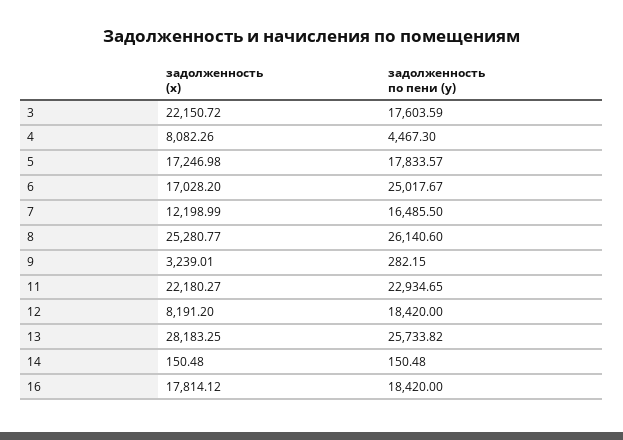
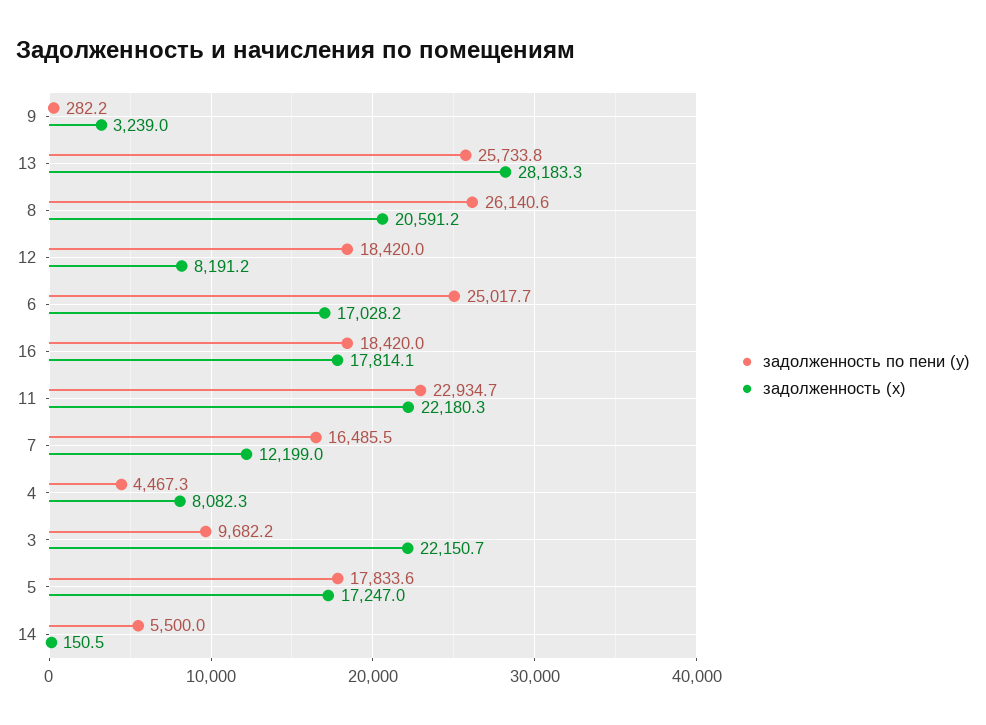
задолженность по пени (y), 3: 17603.59 -> 9682.2
задолженность (x), 8: 25280.77 -> 20591.2
задолженность по пени (y), 14: 150.48 -> 5500

